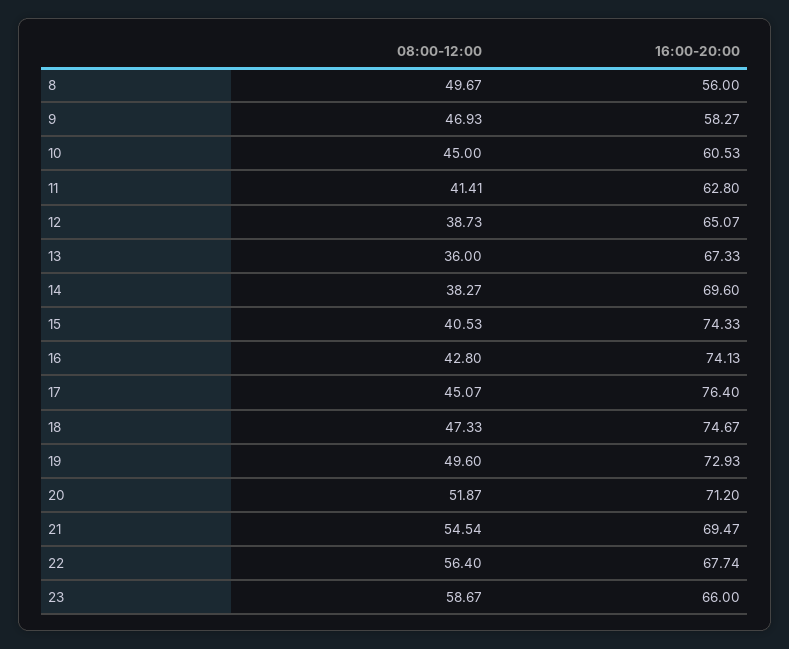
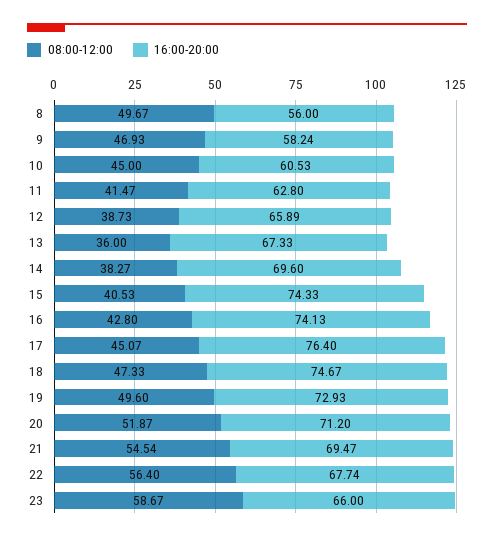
16:00-20:00, 9: 58.27 -> 58.24
08:00-12:00, 11: 41.41 -> 41.47
16:00-20:00, 12: 65.07 -> 65.89

